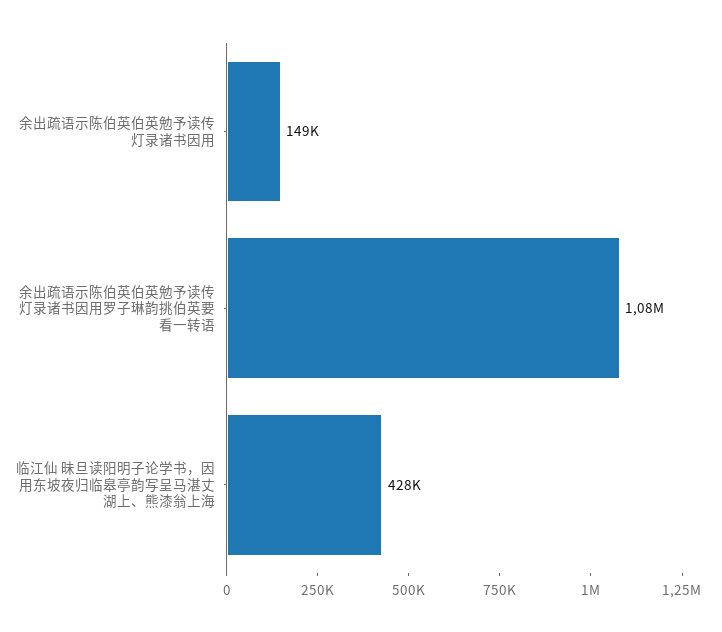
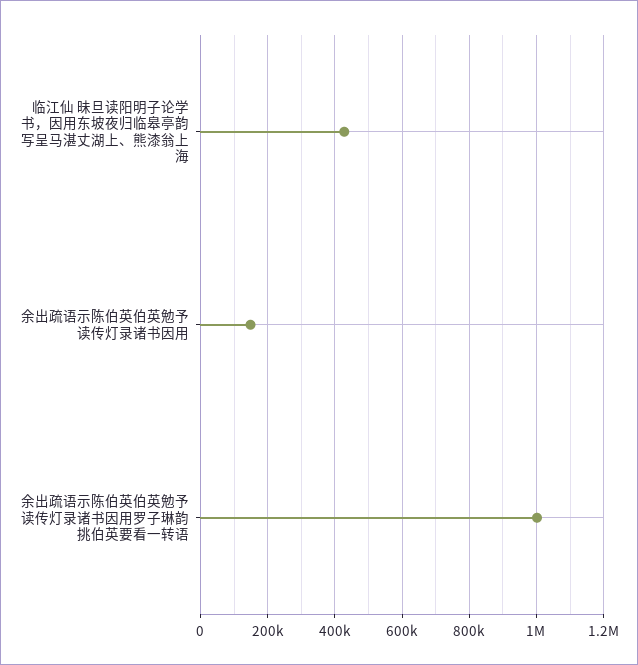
余出疏语示陈伯英伯英勉予读传灯录诸书因用罗子琳韵挑伯英要看一转语: 1080000 -> 1000000

